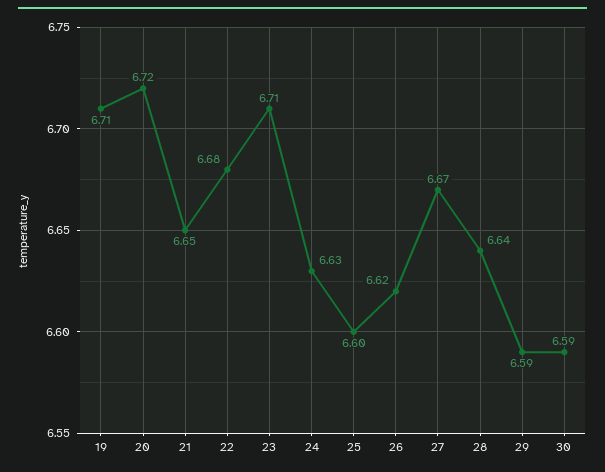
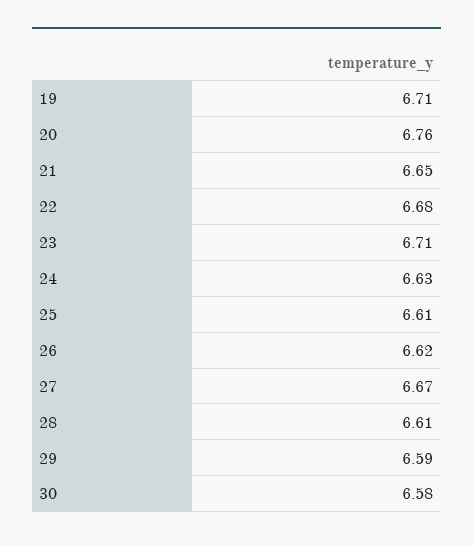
20: 6.72 -> 6.76
25: 6.6 -> 6.61
28: 6.64 -> 6.61
30: 6.59 -> 6.58

